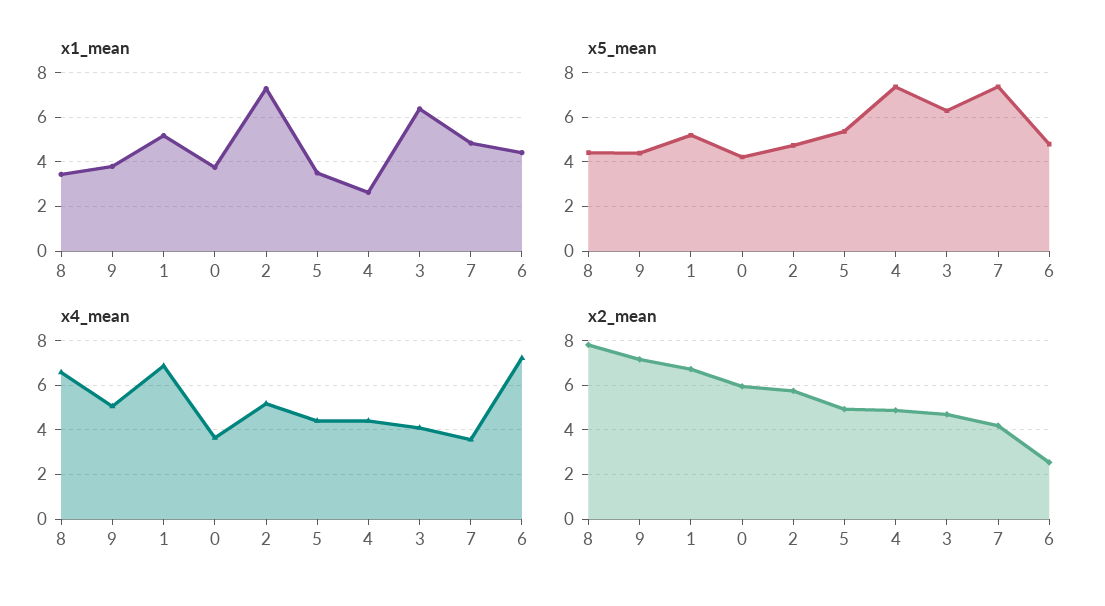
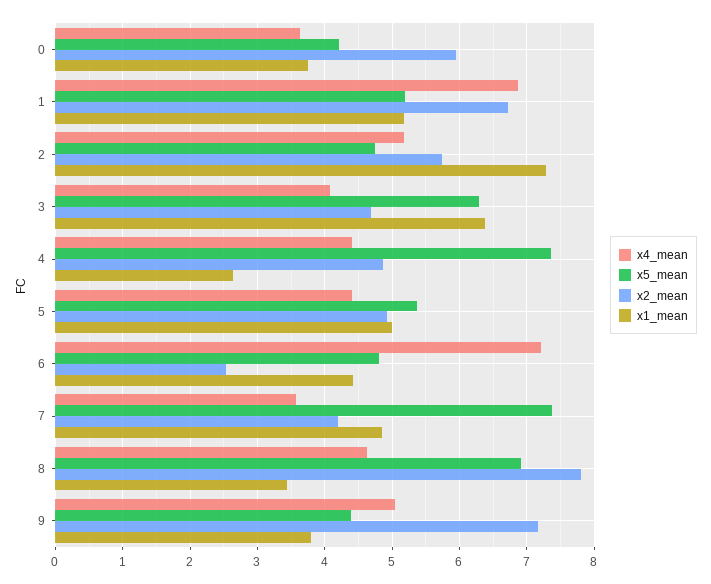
x1_mean, 5: 3.5 -> 5
x5_mean, 8: 4.5 -> 6.9
x4_mean, 8: 6.5 -> 4.6

